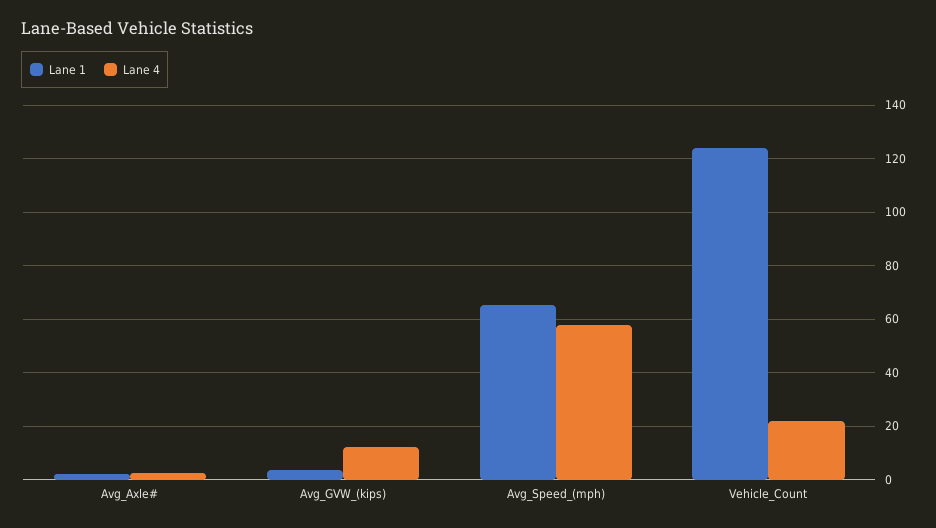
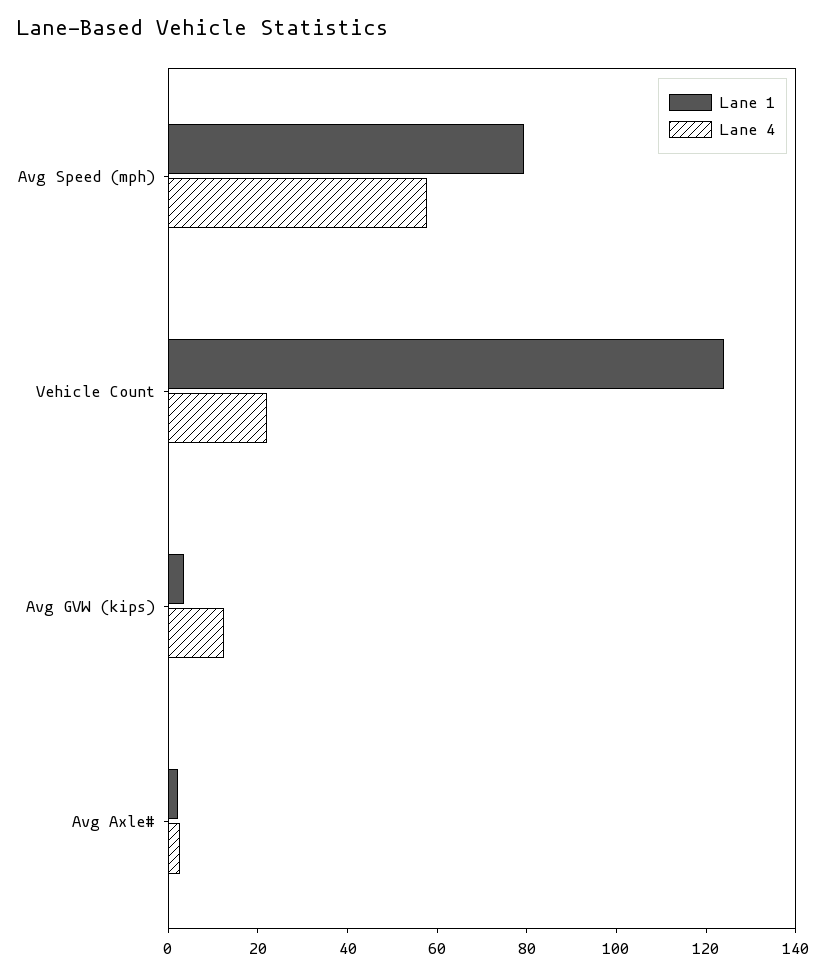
Lane 1, Avg_Speed_(mph): 65 -> 80

